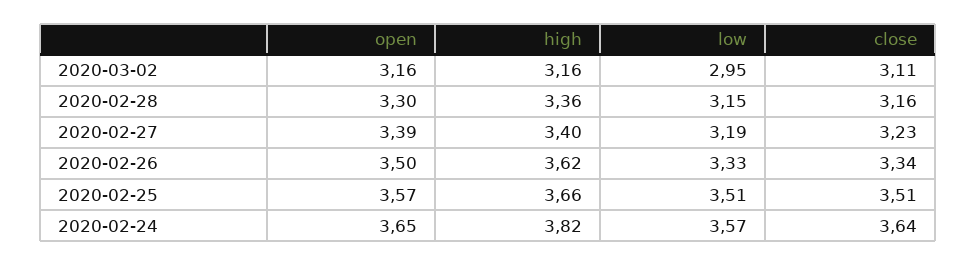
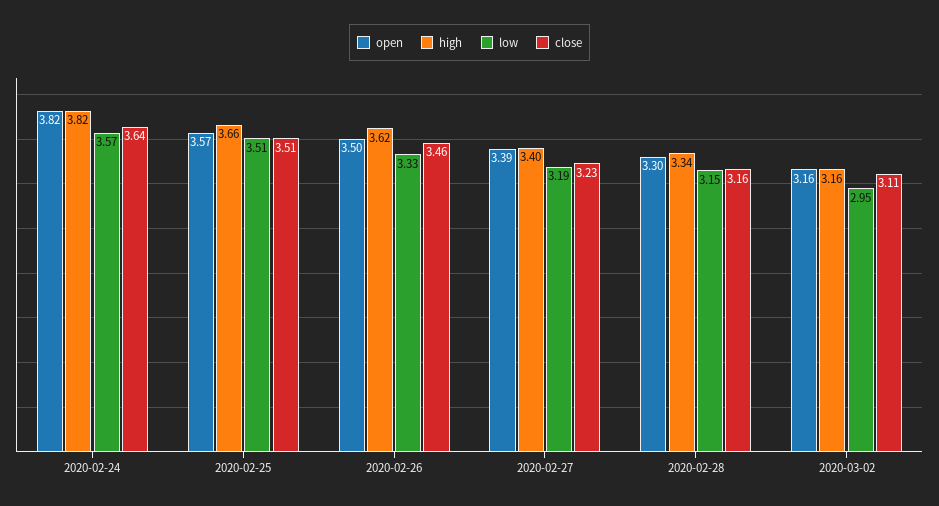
high, 2020-02-28: 3.36 -> 3.34
close, 2020-02-26: 3.34 -> 3.46
open, 2020-02-24: 3.65 -> 3.82

